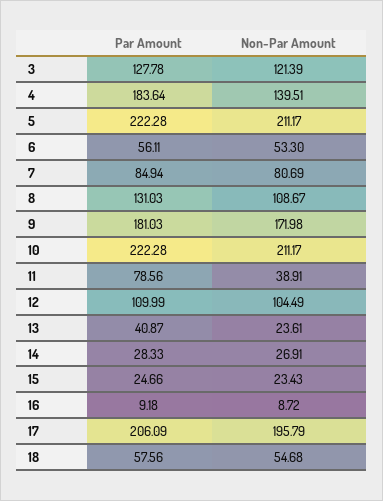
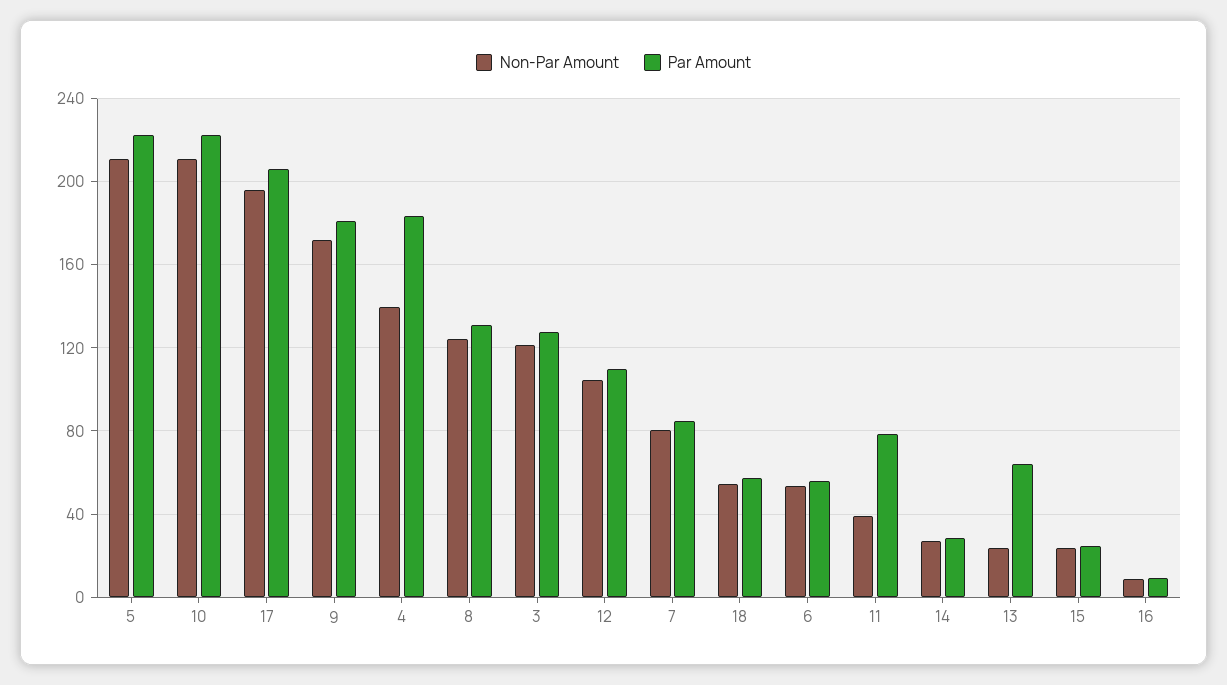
Non-Par Amount, 8: 108.67 -> 125
Par Amount, 13: 40.87 -> 65

